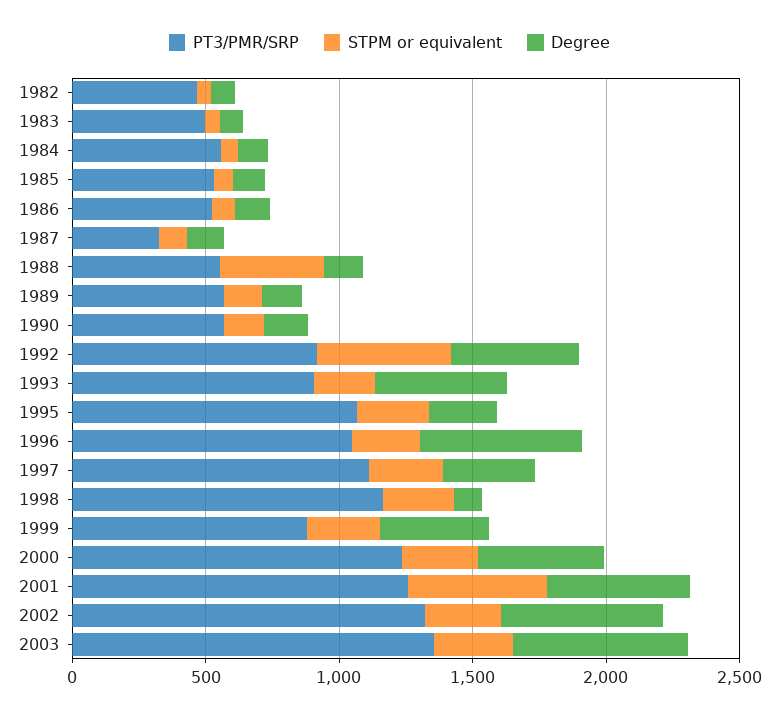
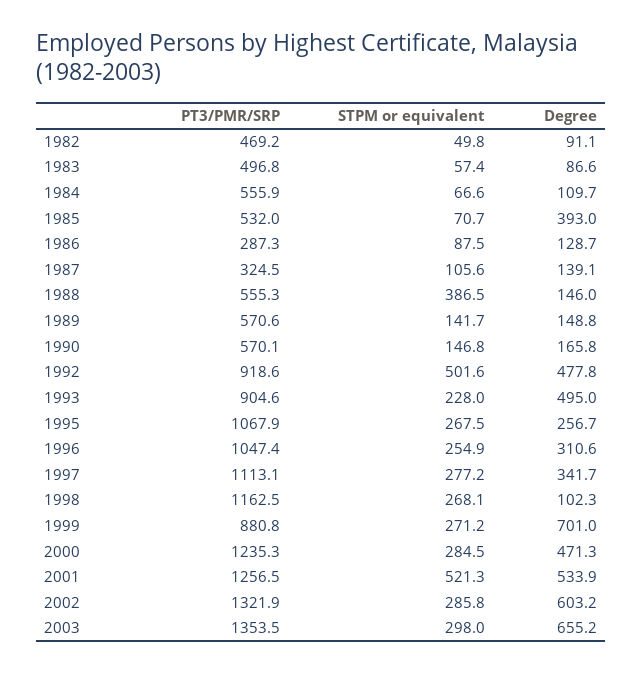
Degree, 1985: 100 -> 393
PT3/PMR/SRP, 1986: 500 -> 287.3
Degree, 1996: 600 -> 310.6
Degree, 1999: 400 -> 701

